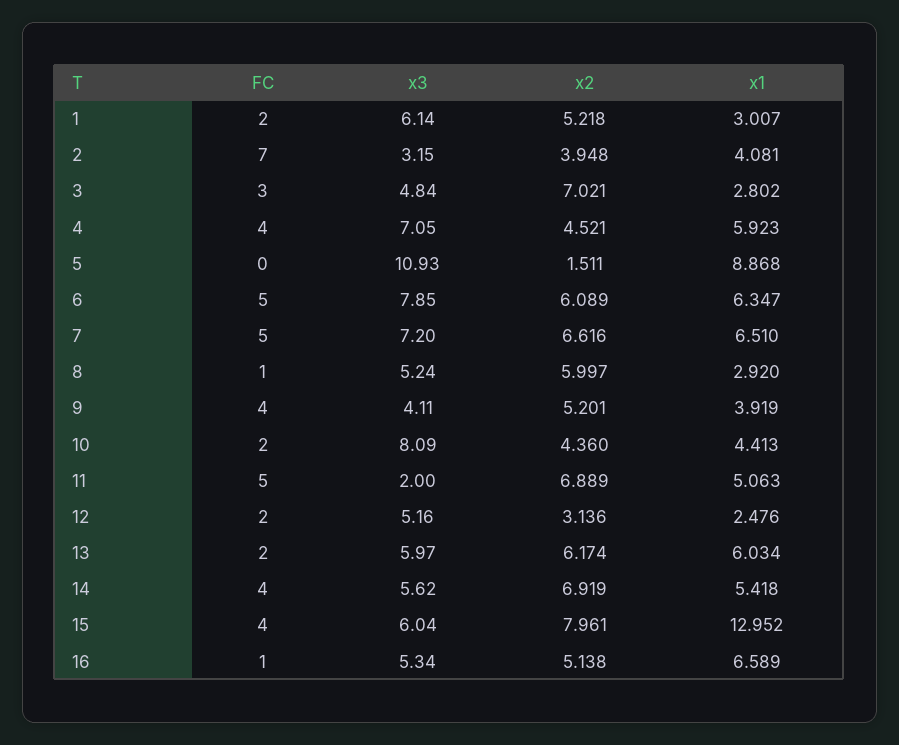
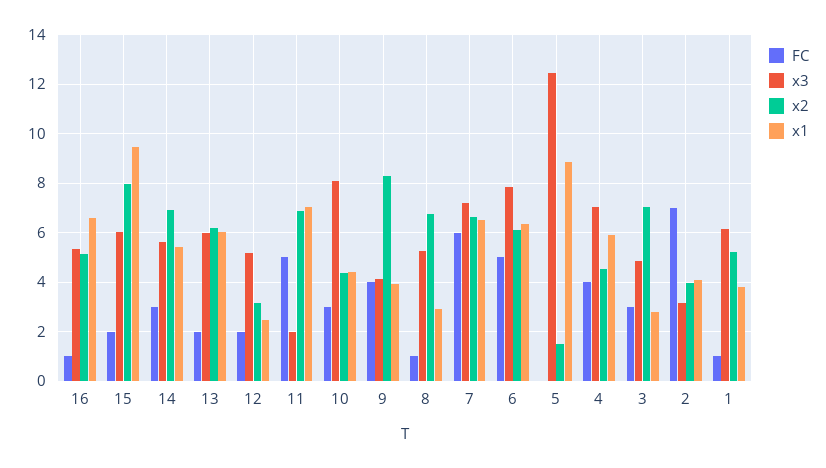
FC, 1: 2 -> 1
x1, 1: 3.007 -> 3.75
x3, 5: 10.93 -> 12.5
FC, 7: 5 -> 6
x2, 8: 5.997 -> 6.75
x2, 9: 5.201 -> 8.25
FC, 10: 2 -> 3
x1, 11: 5.063 -> 7
FC, 14: 4 -> 3
FC, 15: 4 -> 2
x1, 15: 12.952 -> 9.5

